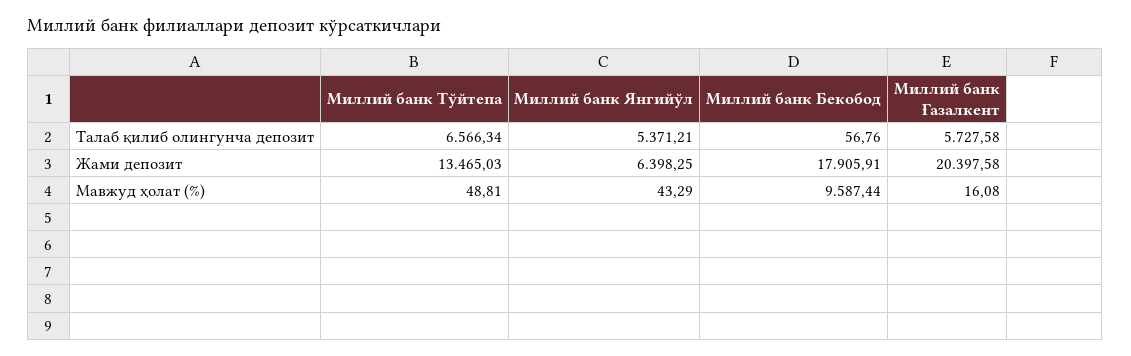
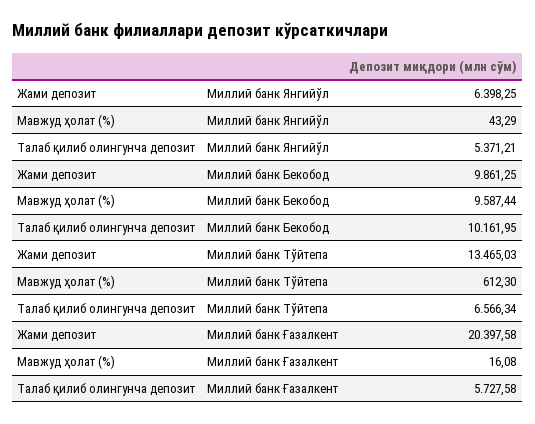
Миллий банк Бекобод, Талаб қилиб олингунча депозит: 56.76 -> 10161.95
Миллий банк Бекобод, Жами депозит: 17905.91 -> 9861.25
Миллий банк Tўйтепа, Мавжуд ҳолат (%): 48.81 -> 612.3

